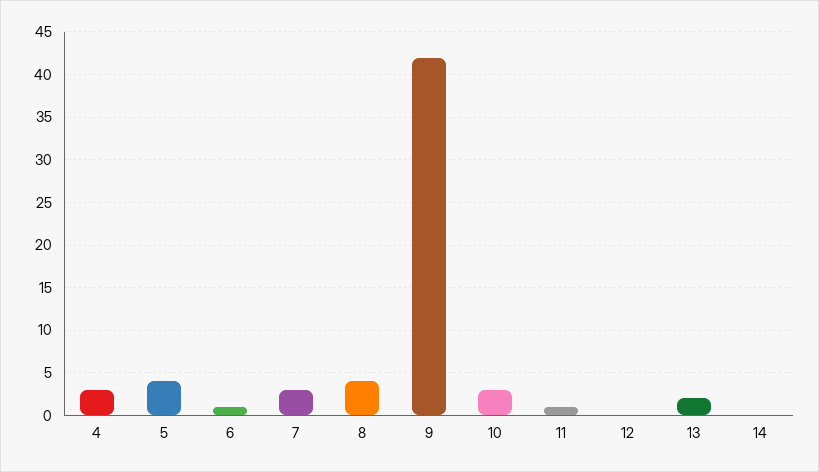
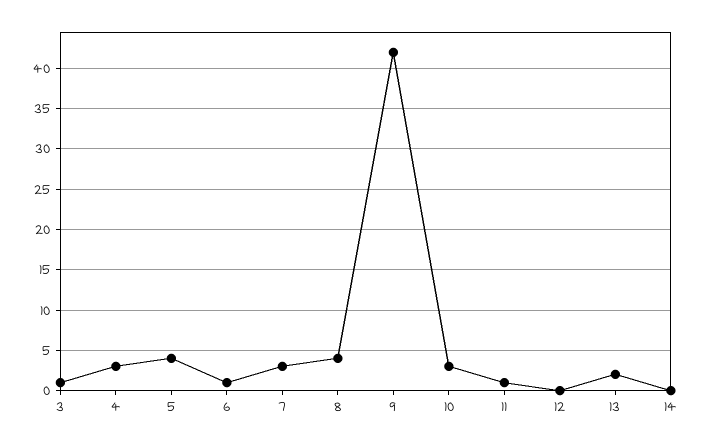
3: none -> 1

